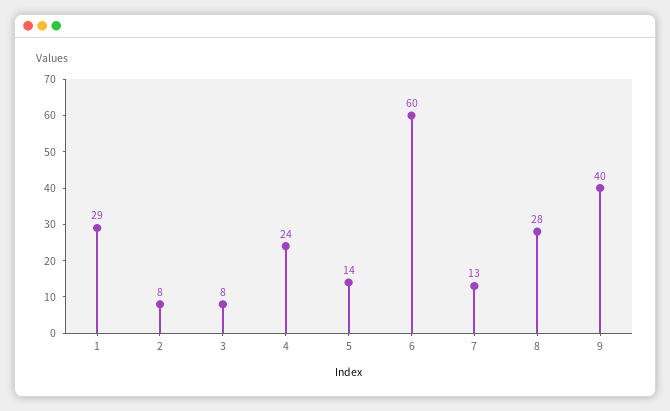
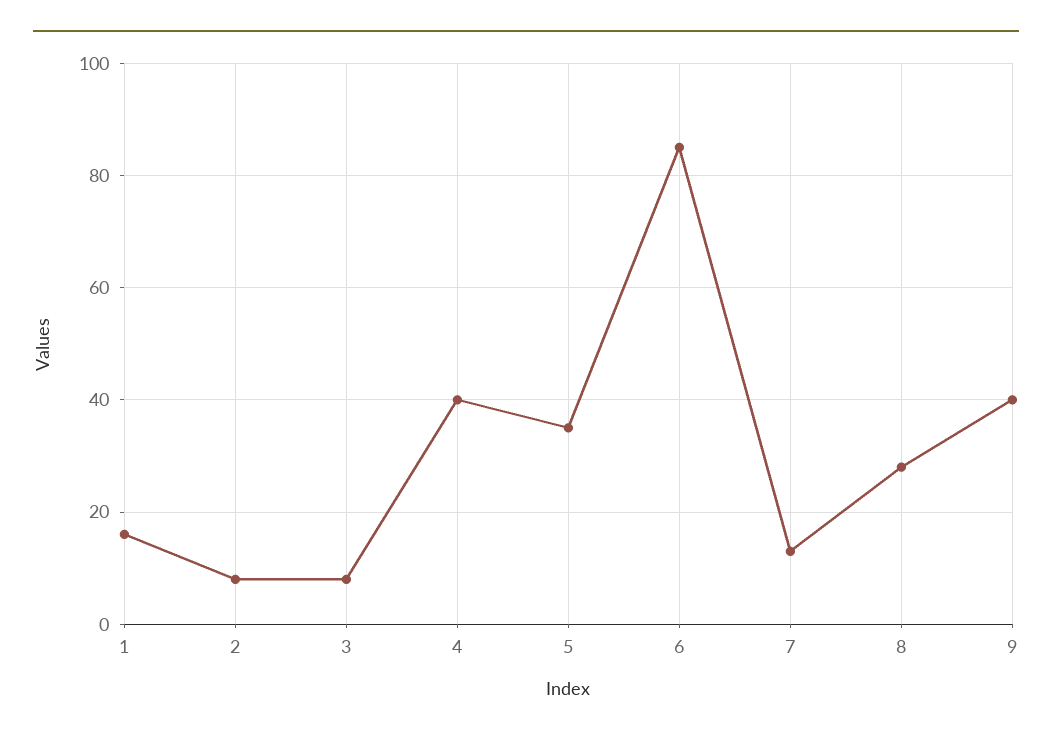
1: 29 -> 15
4: 24 -> 40
5: 14 -> 35
6: 60 -> 85

